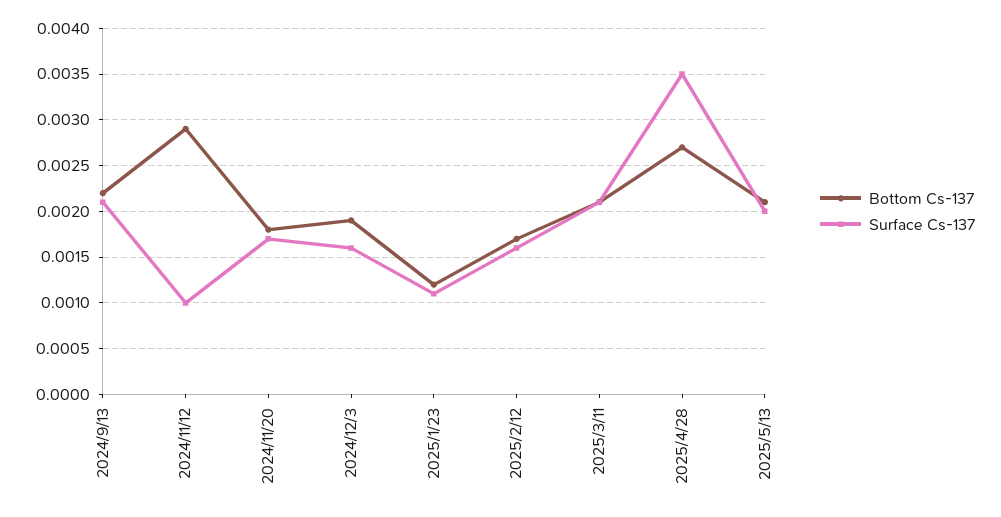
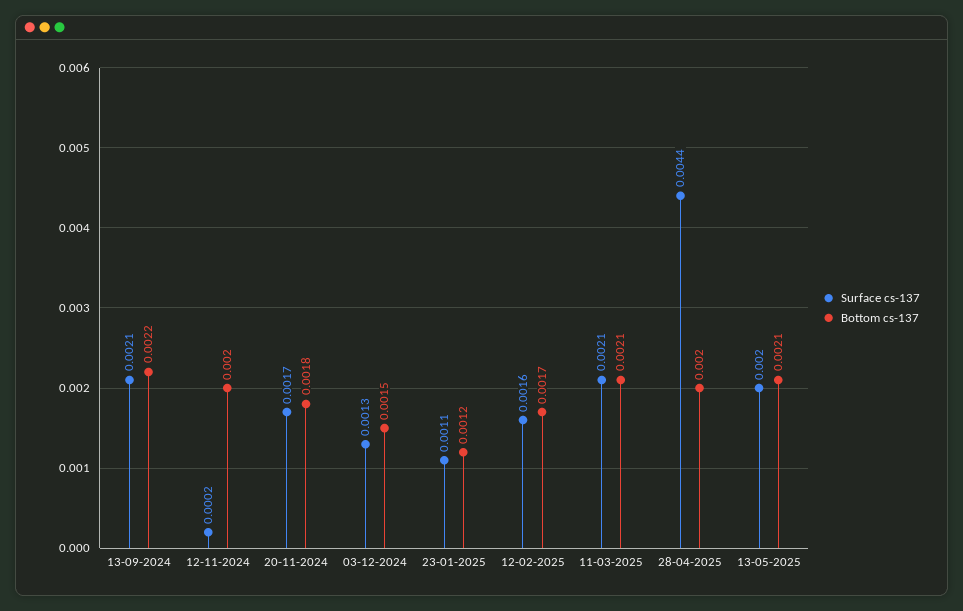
Bottom Cs-137, 2024/11/12: 0.0029 -> 0.002
Surface Cs-137, 2024/11/12: 0.001 -> 0.0002
Bottom Cs-137, 2024/12/3: 0.0019 -> 0.0015
Surface Cs-137, 2024/12/3: 0.0016 -> 0.0013
Bottom Cs-137, 2025/4/28: 0.0027 -> 0.002
Surface Cs-137, 2025/4/28: 0.0035 -> 0.0044

